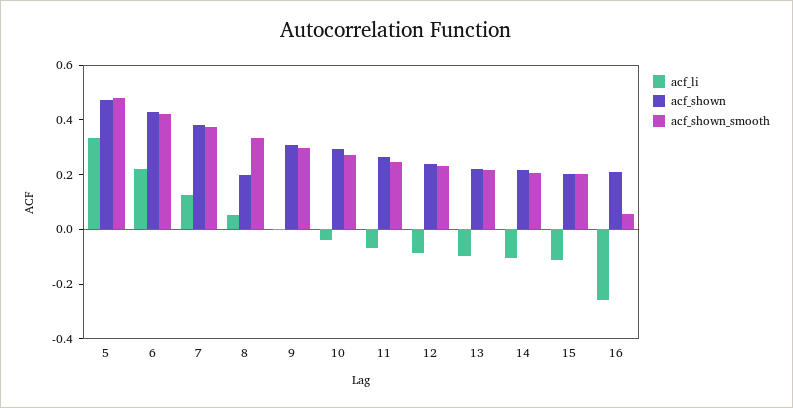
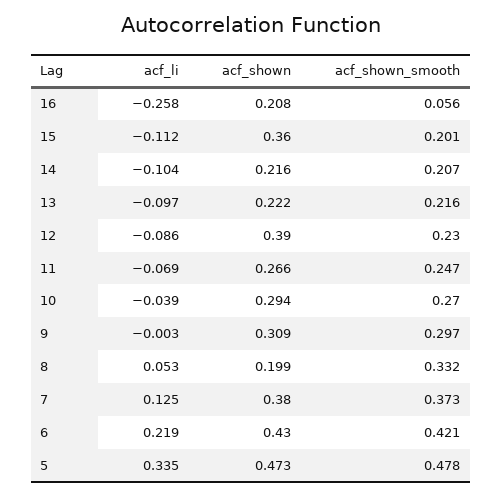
acf_shown, 12: 0.25 -> 0.39
acf_shown, 15: 0.2 -> 0.36

